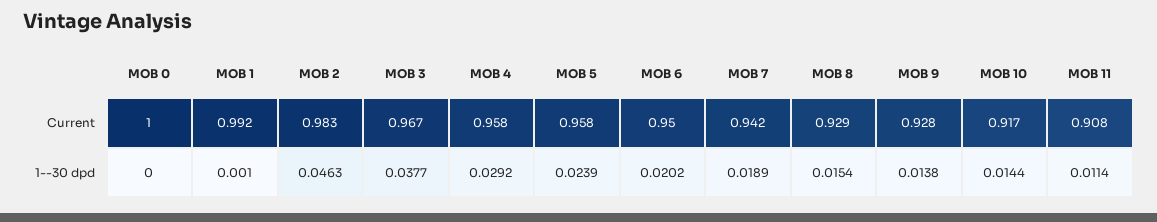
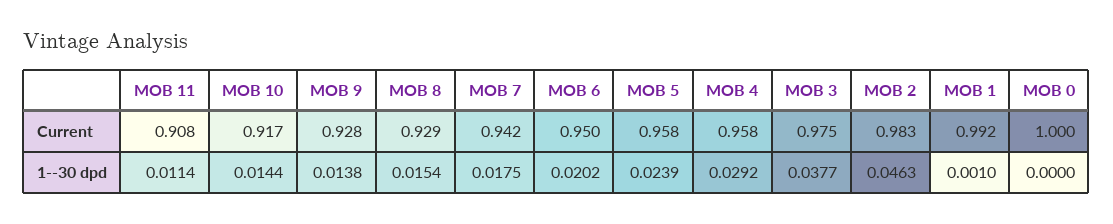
MOB 3, Current: 0.967 -> 0.975
MOB 7, 1--30 dpd: 0.0189 -> 0.0175

